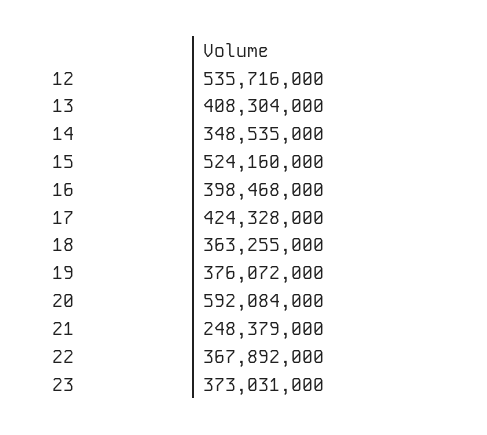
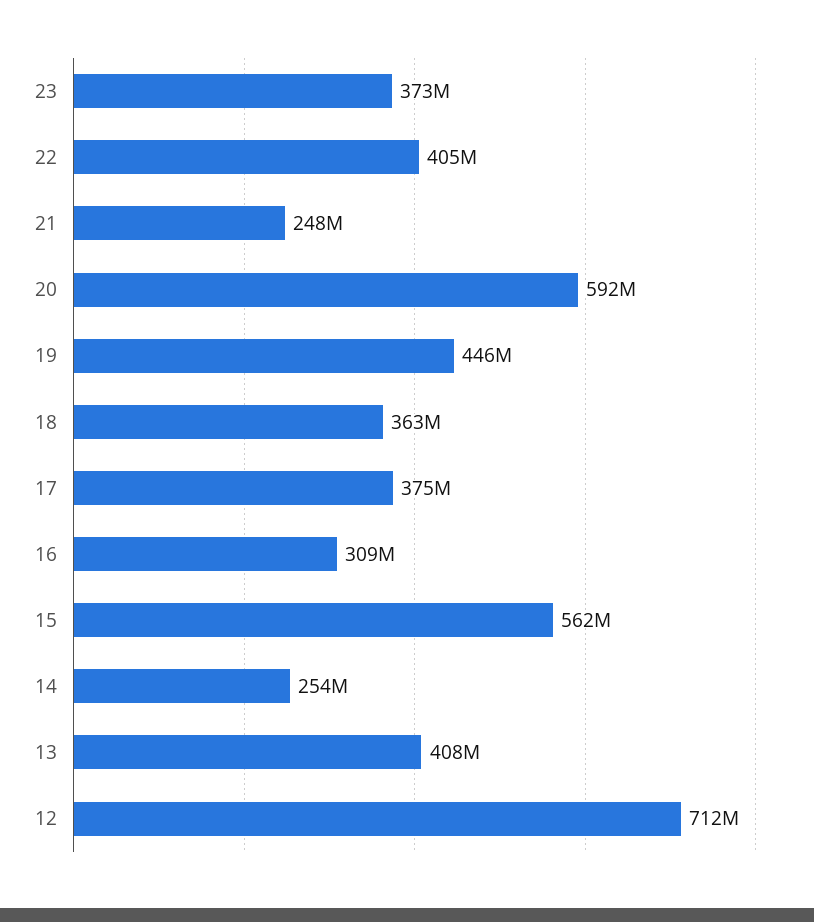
12: 535716000 -> 712000000
14: 348535000 -> 254000000
15: 524160000 -> 562000000
16: 398468000 -> 309000000
17: 424328000 -> 375000000
19: 376072000 -> 446000000
22: 367892000 -> 405000000

